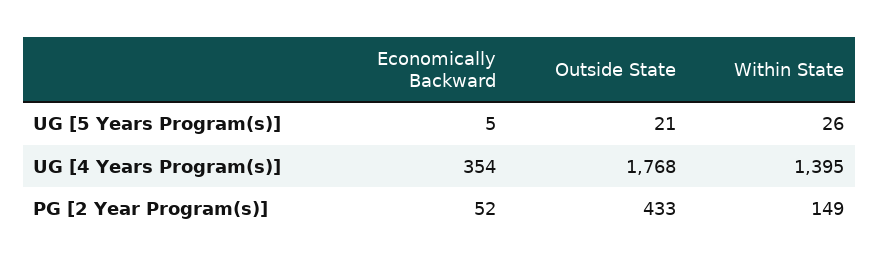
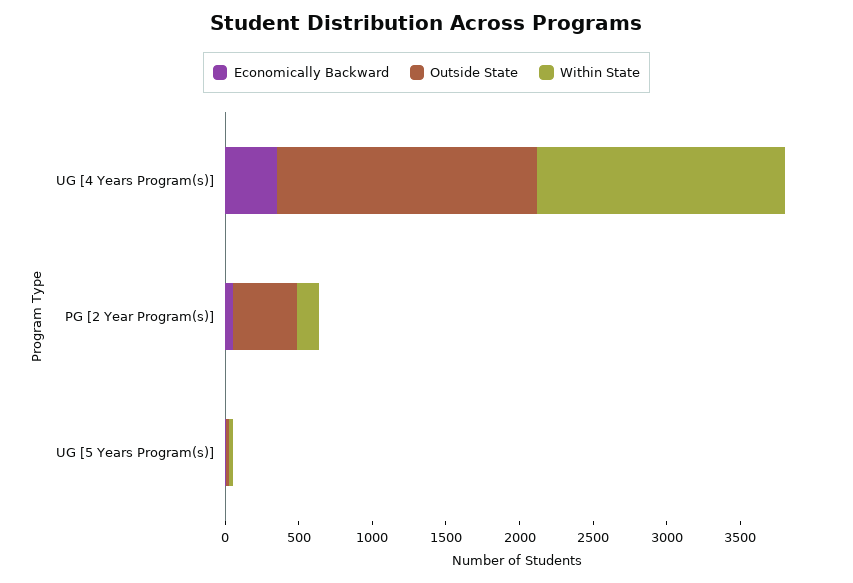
Within State, UG [4 Years Program(s)]: 1395 -> 1700

